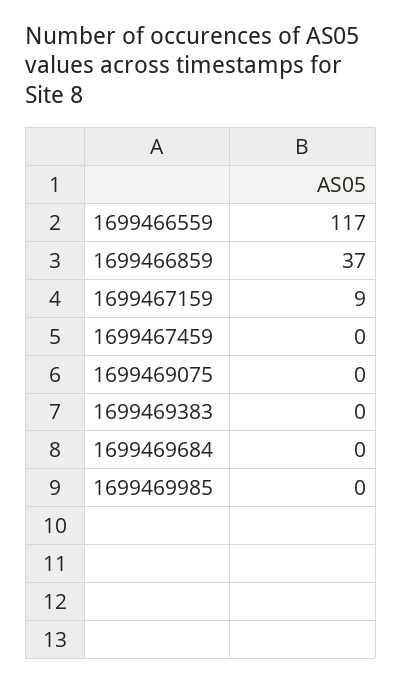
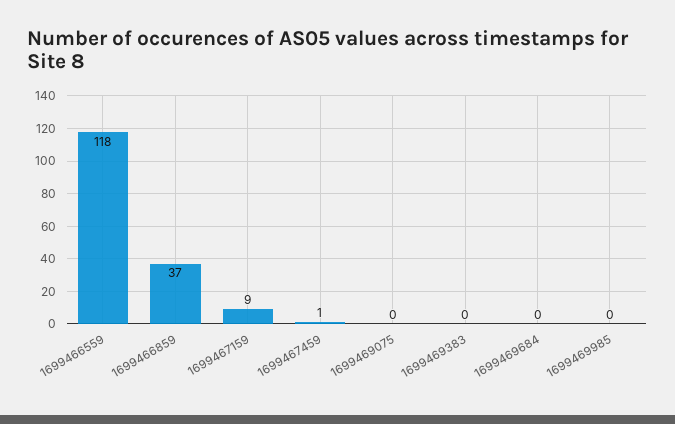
1699466559: 117 -> 118
1699467459: 0 -> 1

